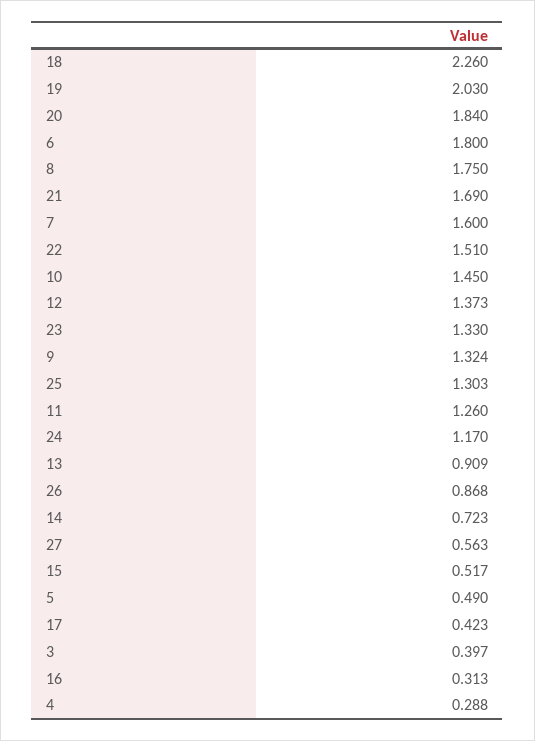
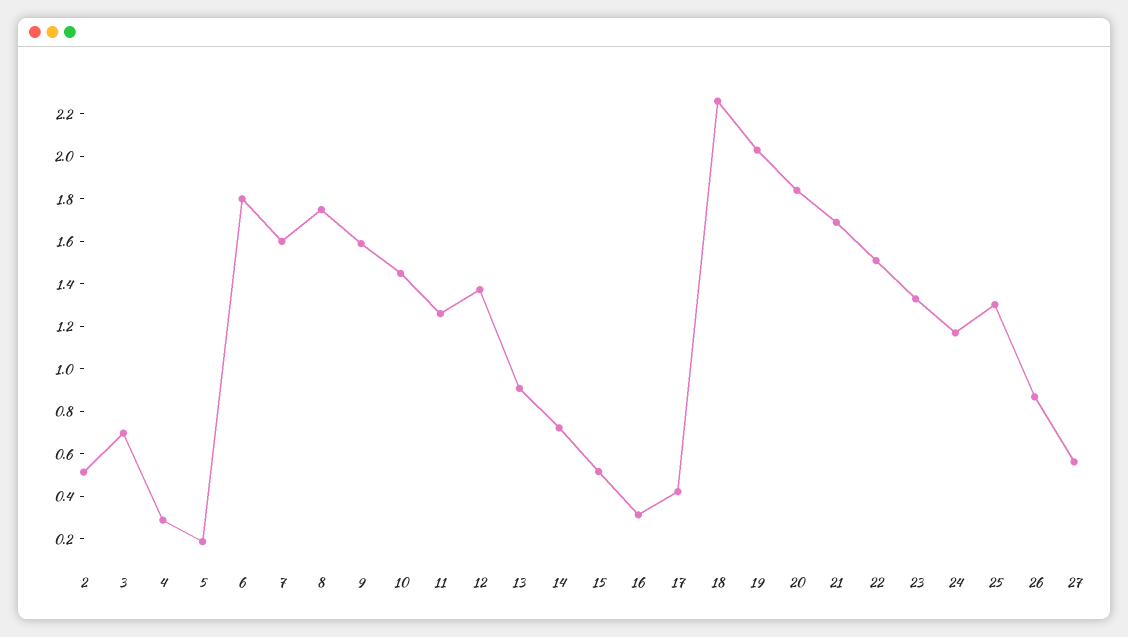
9: 1.324 -> 1.6
5: 0.49 -> 0.2
3: 0.397 -> 0.7
2: none -> 0.5

